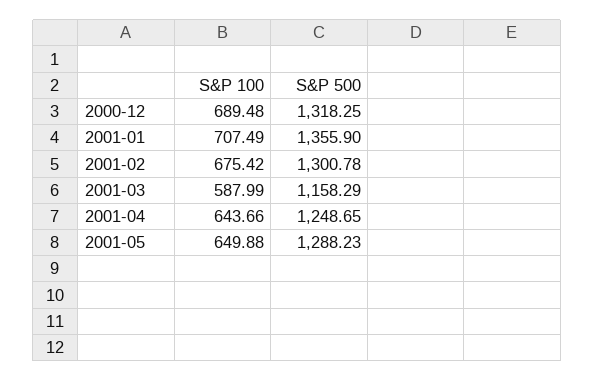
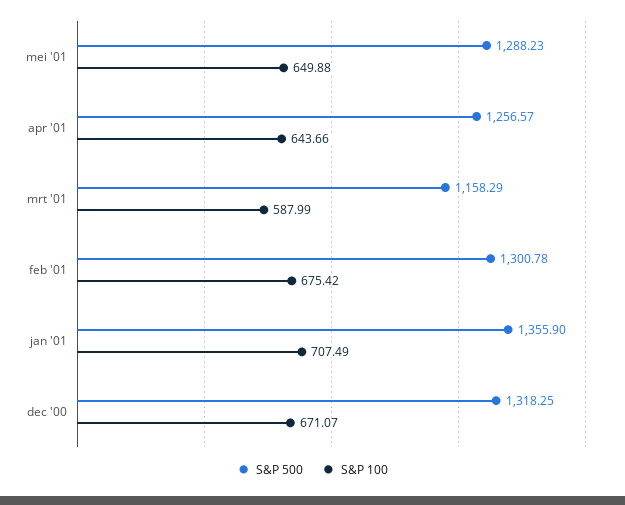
S&P 100, 2000-12: 689.48 -> 671.07
S&P 500, 2001-04: 1248.65 -> 1256.57

